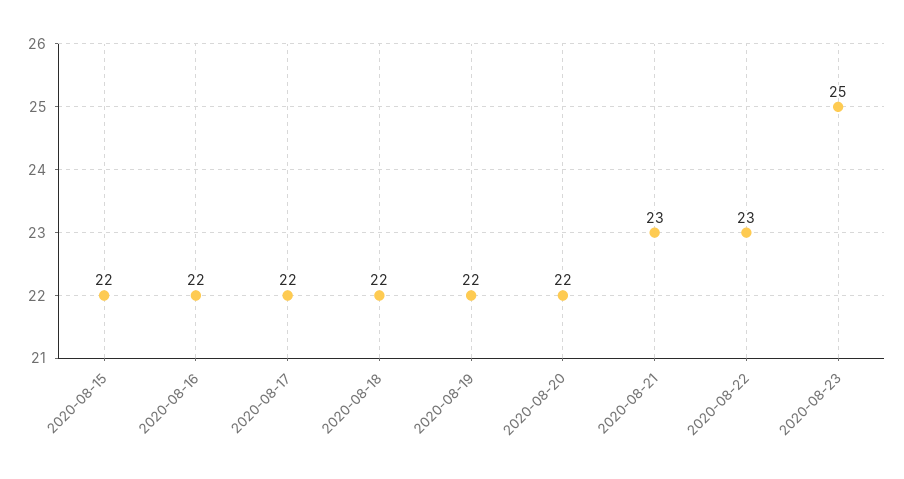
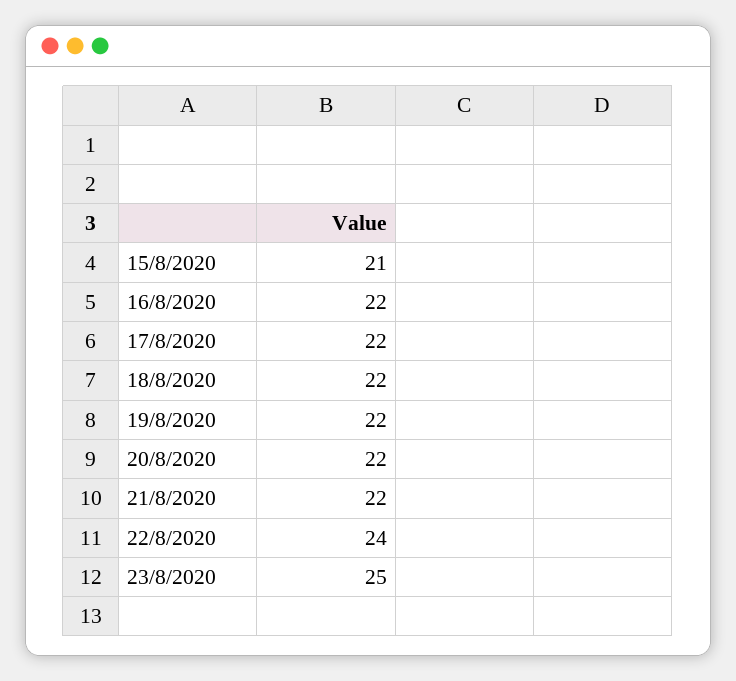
2020-08-15: 22 -> 21
2020-08-21: 23 -> 22
2020-08-22: 23 -> 24

